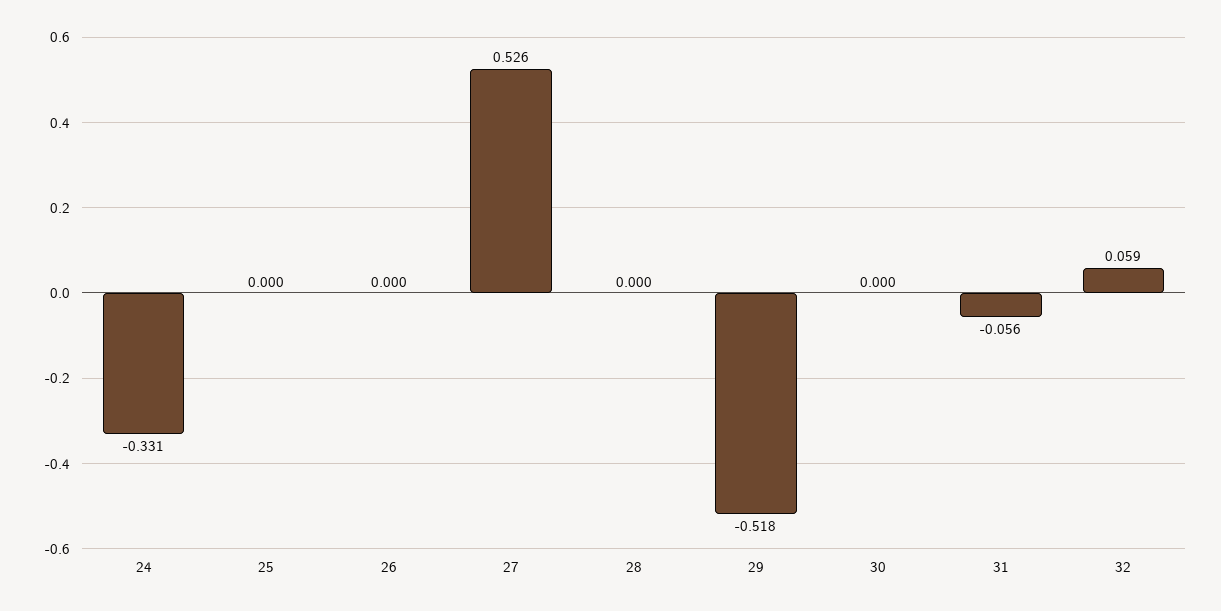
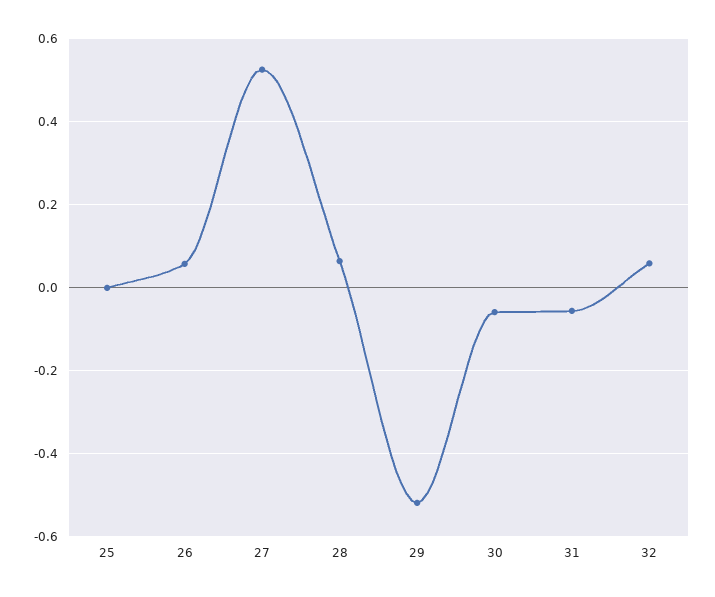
24: -0.331 -> none
26: 0 -> 0.06
28: 0 -> 0.06
30: 0 -> -0.06

